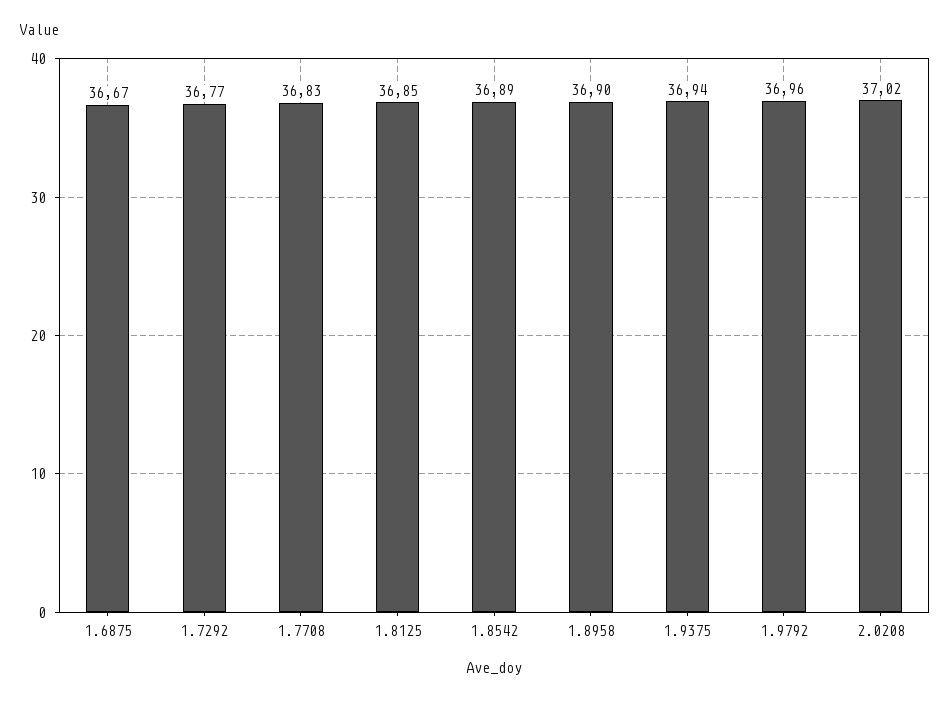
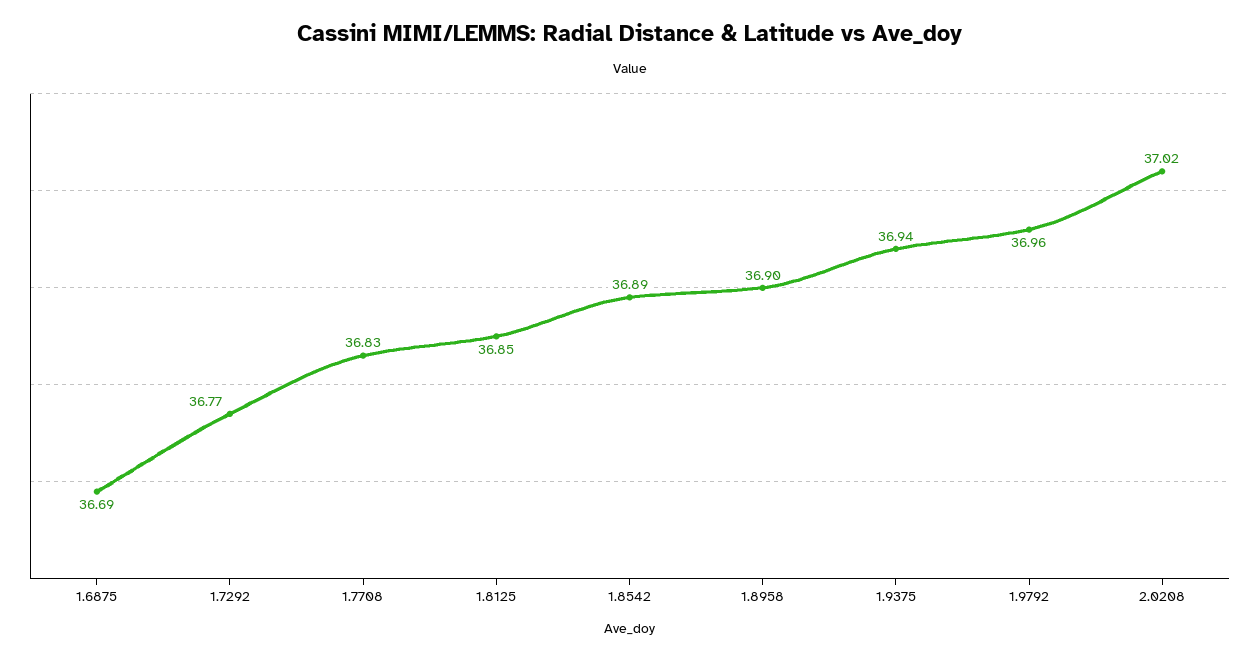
1.6875: 36.67 -> 36.69

